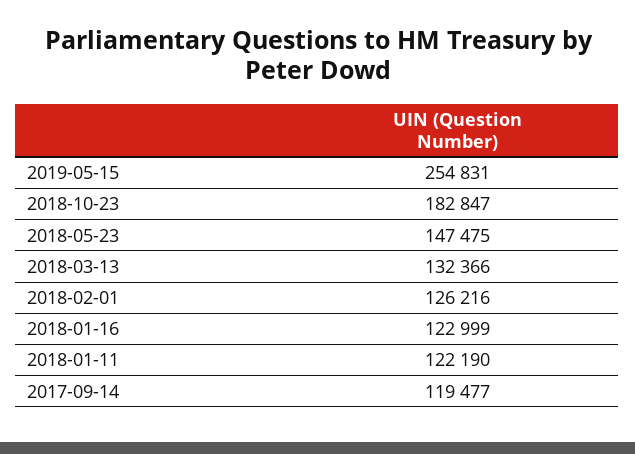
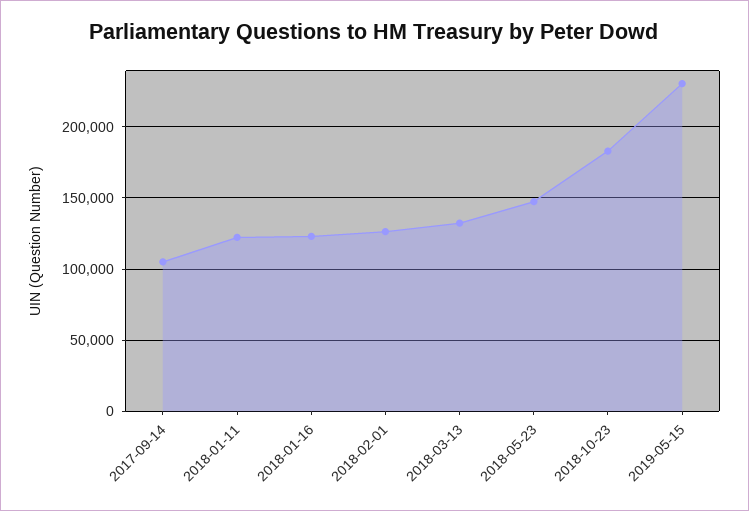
2019-05-15: 254831 -> 230000
2017-09-14: 119477 -> 105000

